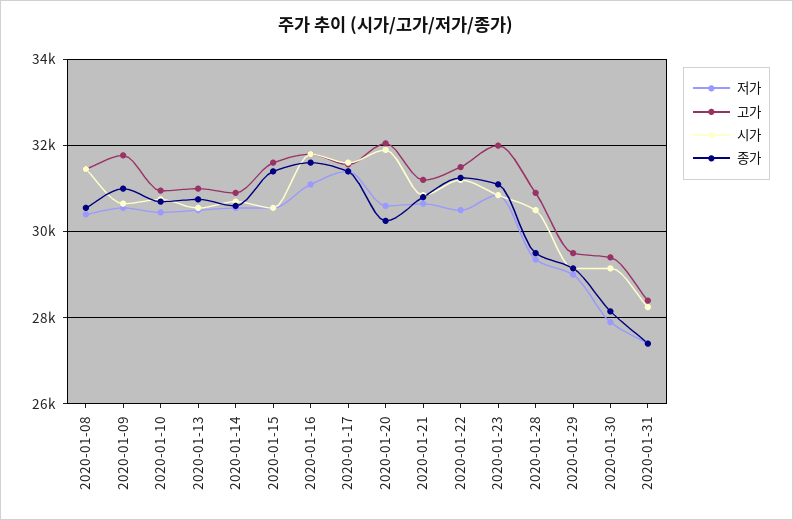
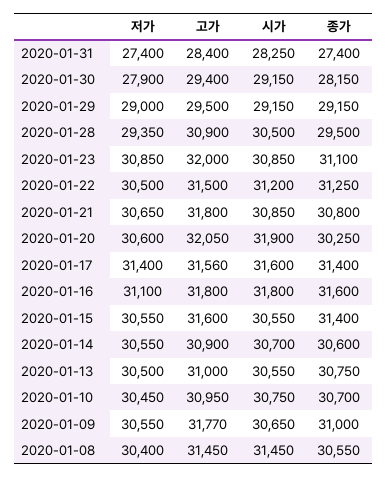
고가, 2020-01-21: 31200 -> 31800

